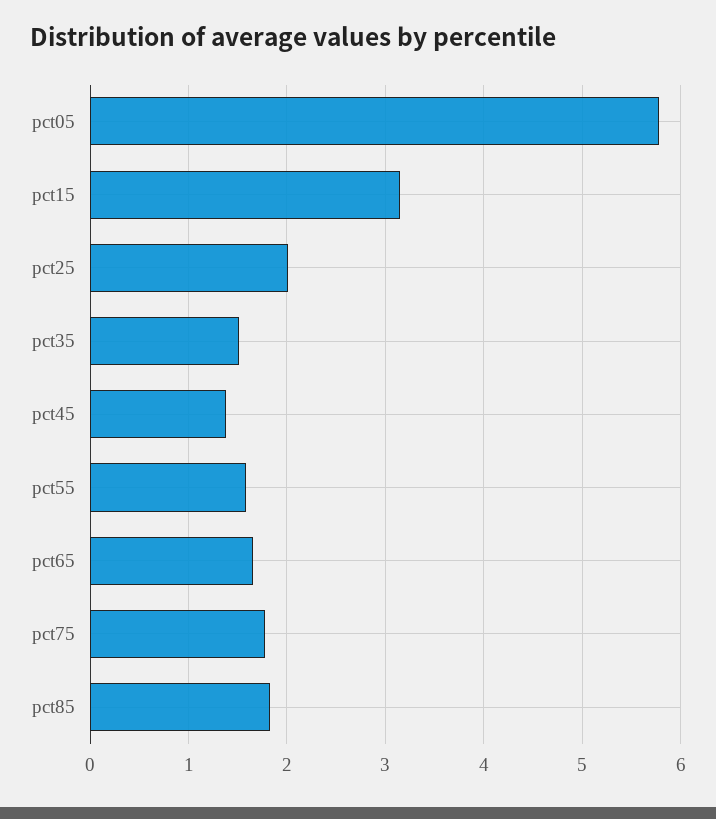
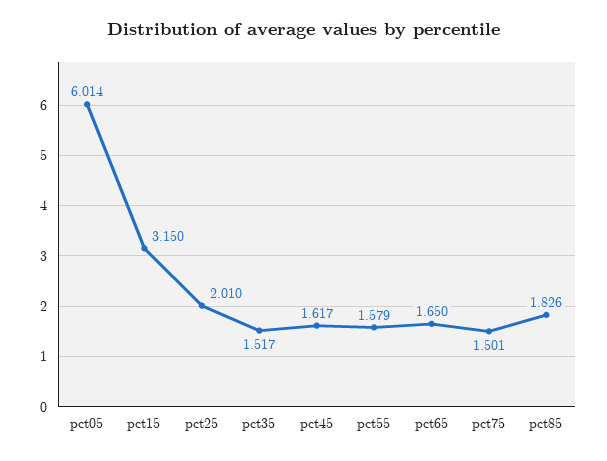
pct05: 5.8 -> 6.014
pct45: 1.4 -> 1.617
pct75: 1.8 -> 1.501

